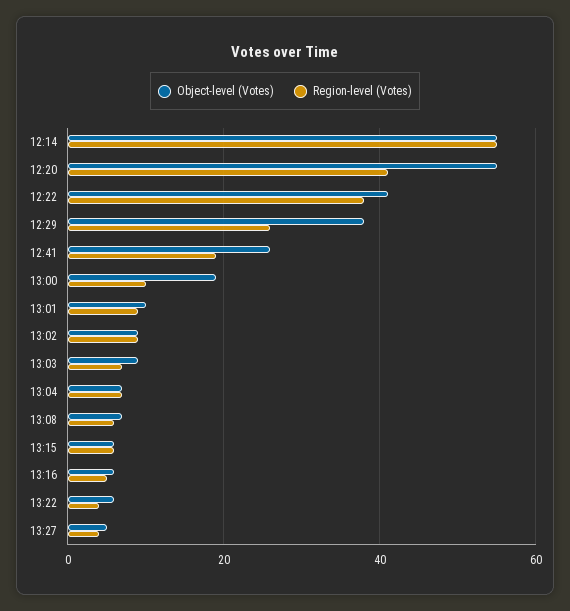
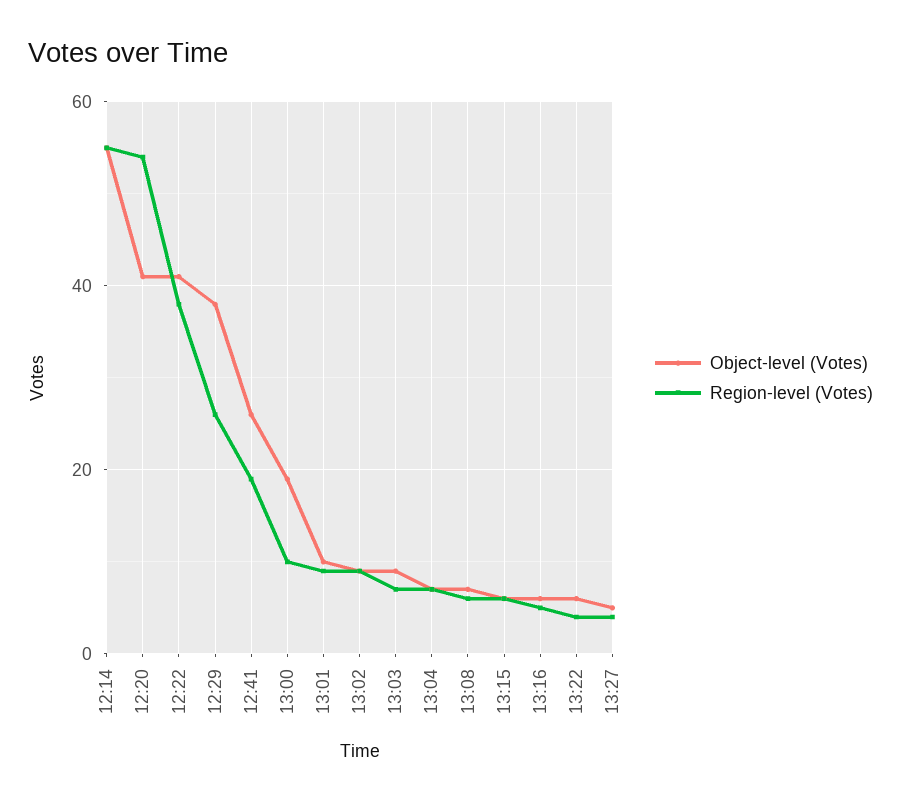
Object-level (Votes), 12:20: 55 -> 40
Region-level (Votes), 12:20: 40 -> 55

